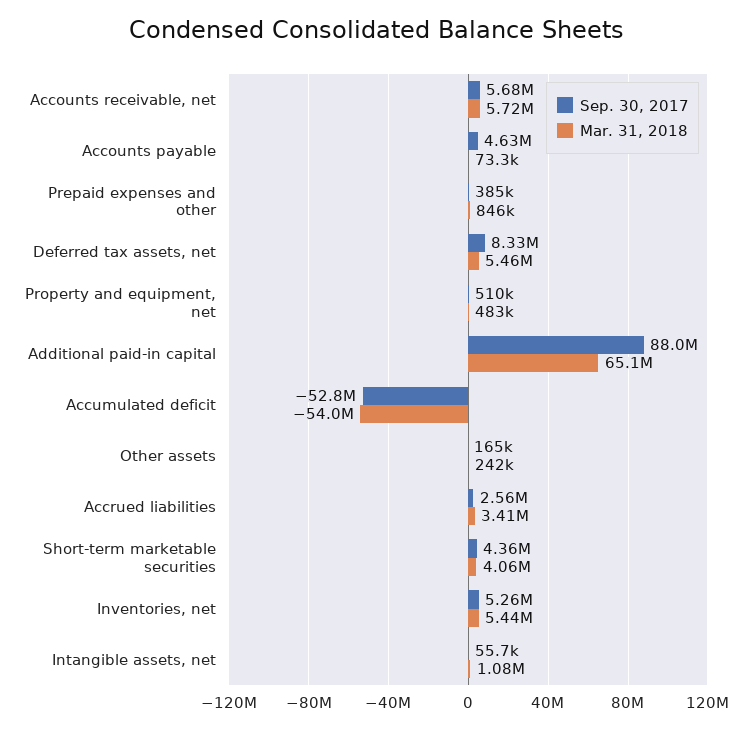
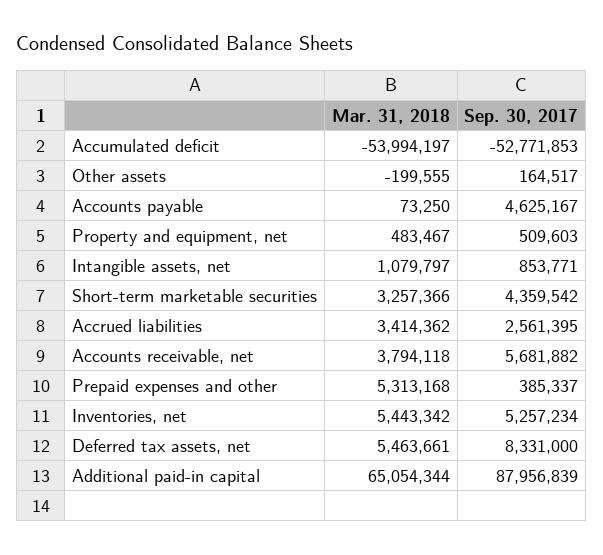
Mar. 31, 2018, Accounts receivable, net: 5720000 -> 3794118
Mar. 31, 2018, Prepaid expenses and other: 846000 -> 5313168
Mar. 31, 2018, Other assets: 242000 -> -199555
Mar. 31, 2018, Short-term marketable securities: 4060000 -> 3257366
Sep. 30, 2017, Intangible assets, net: 55700 -> 853771

